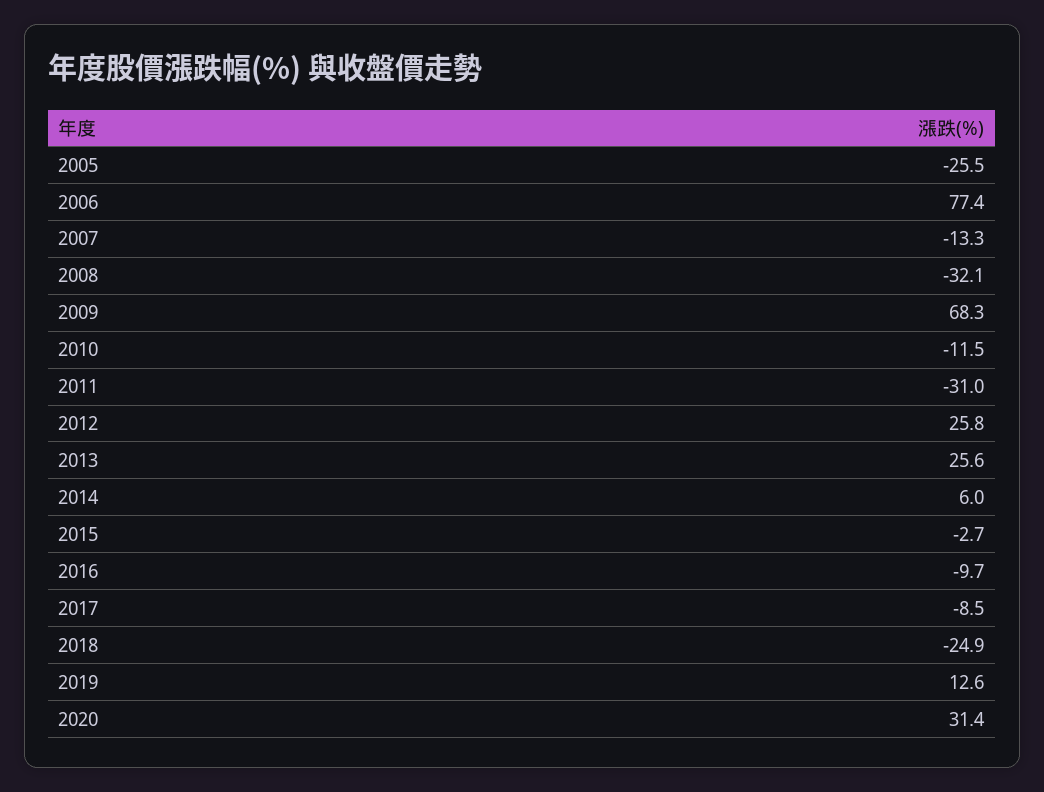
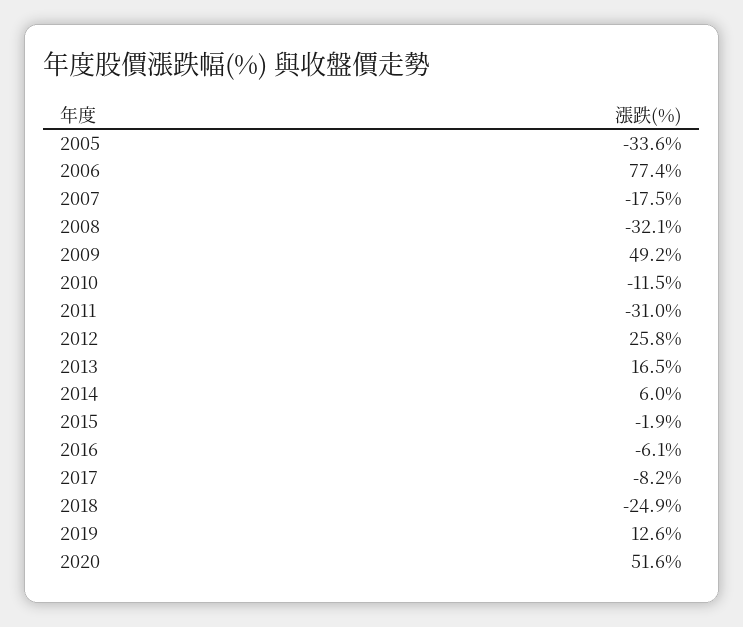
2005: -25.5 -> -33.6
2007: -13.3 -> -17.5
2009: 68.3 -> 49.2
2013: 25.6 -> 16.5
2015: -2.7 -> -1.9
2016: -9.7 -> -6.1
2017: -8.5 -> -8.2
2020: 31.4 -> 51.6

